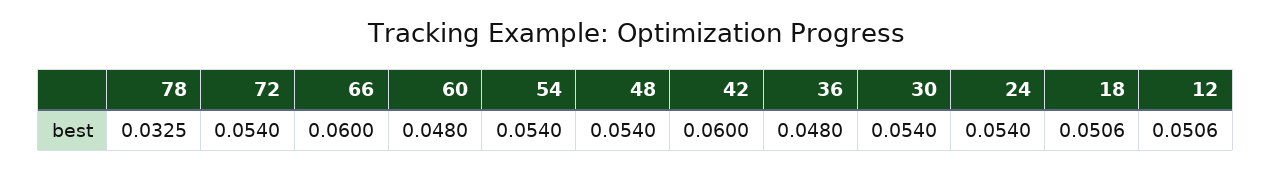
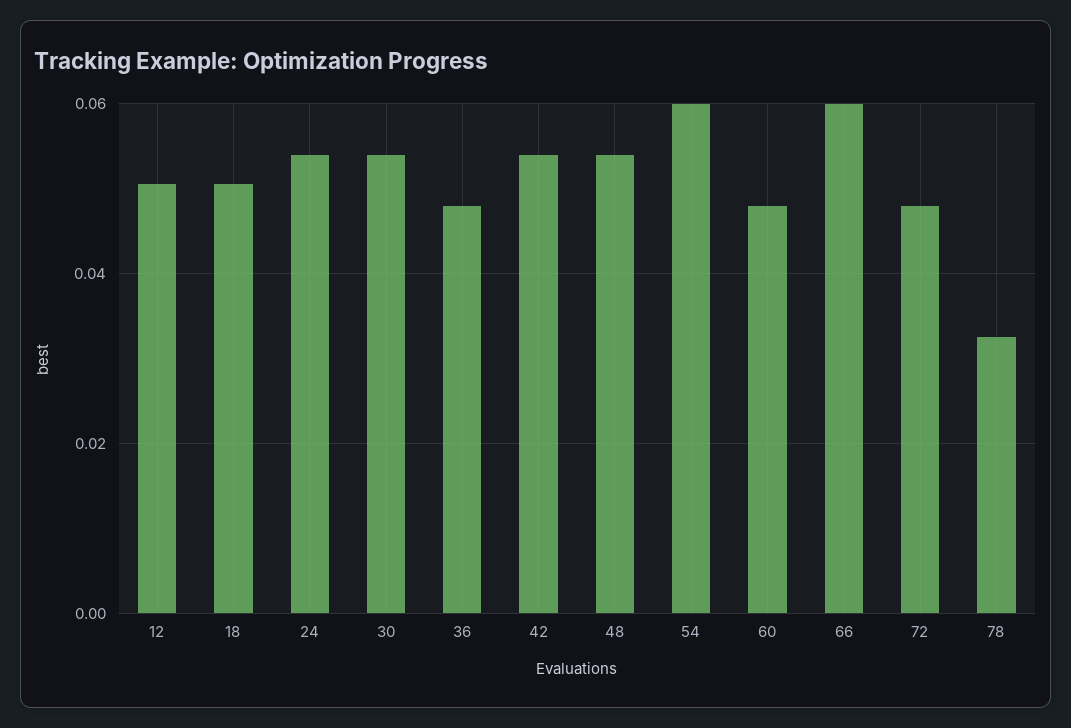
72: 0.054 -> 0.048
54: 0.054 -> 0.06
42: 0.06 -> 0.054

